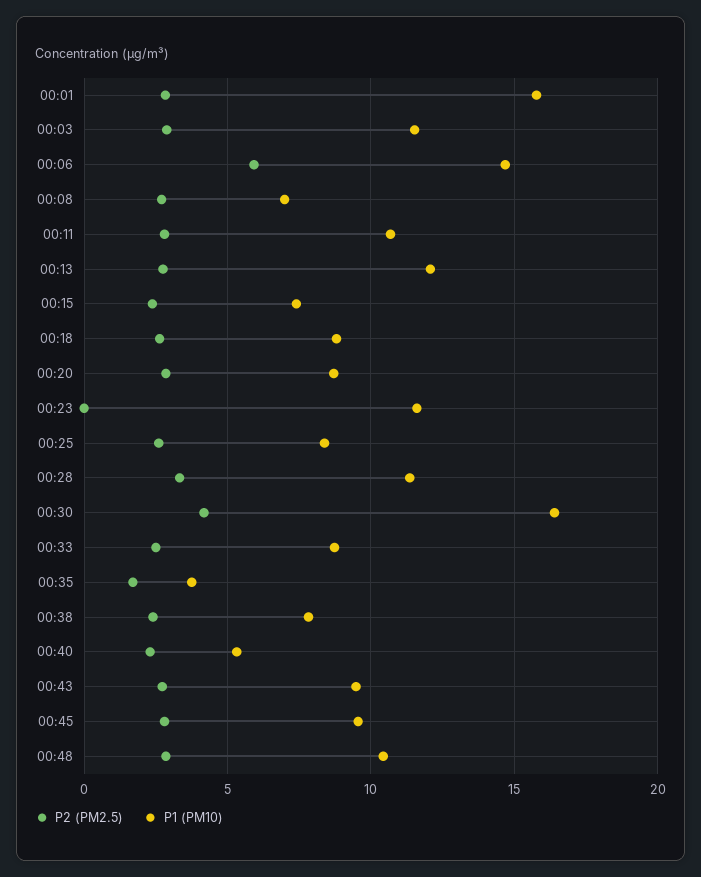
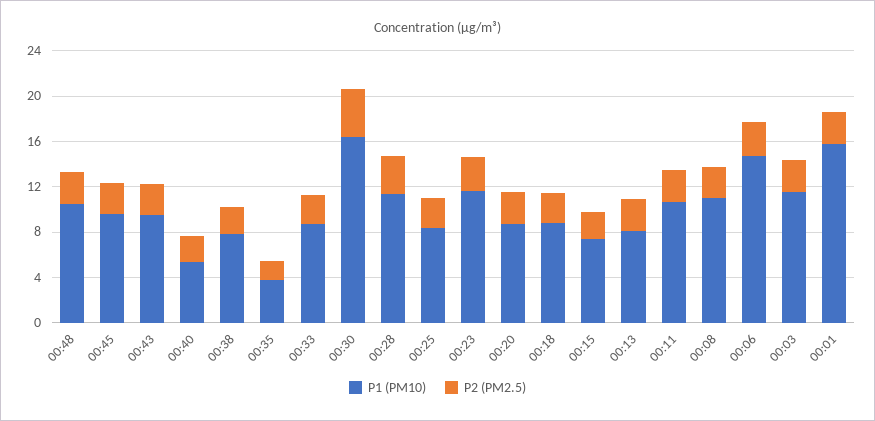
P2 (PM2.5), 00:06: 6 -> 3
P1 (PM10), 00:08: 7 -> 11
P1 (PM10), 00:13: 12 -> 8
P2 (PM2.5), 00:23: 0 -> 3

